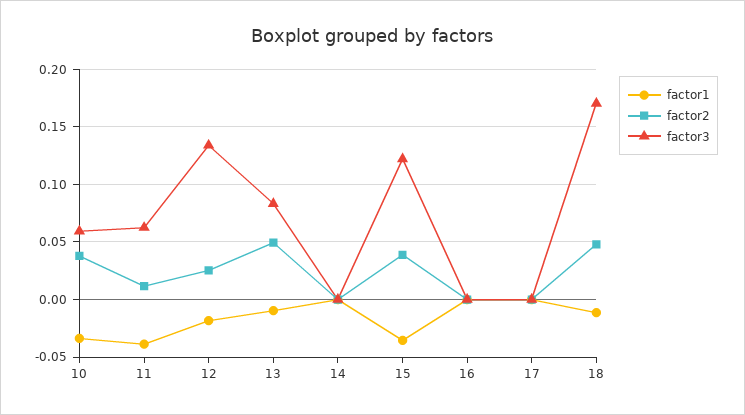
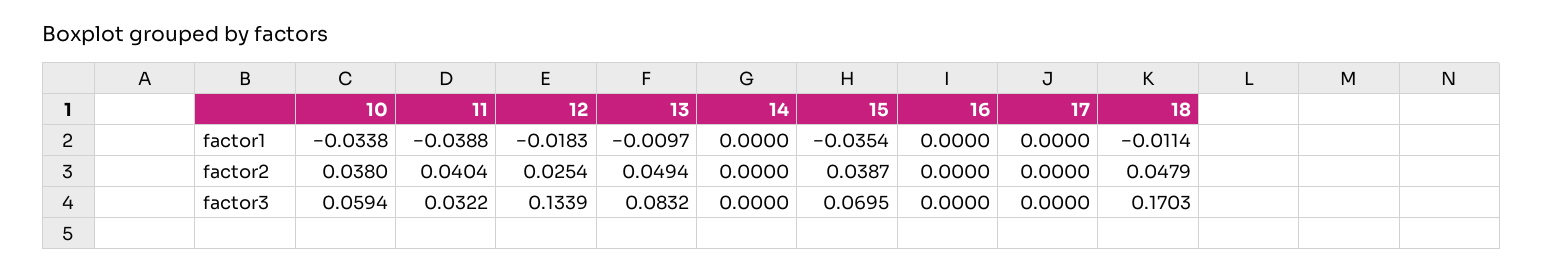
factor2, 11: 0.01 -> 0.0404
factor3, 11: 0.06 -> 0.0322
factor3, 15: 0.12 -> 0.0695

